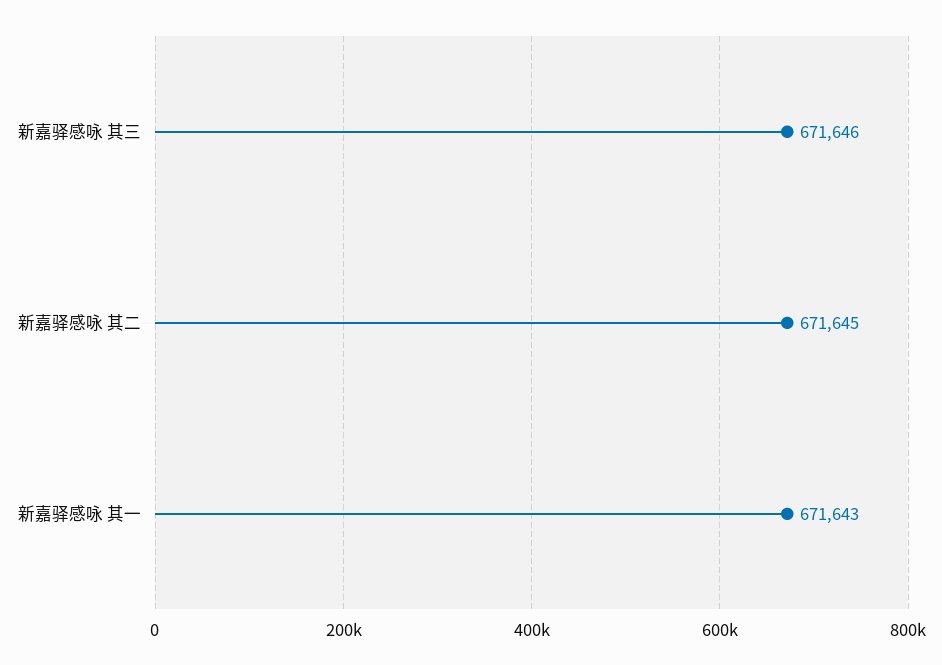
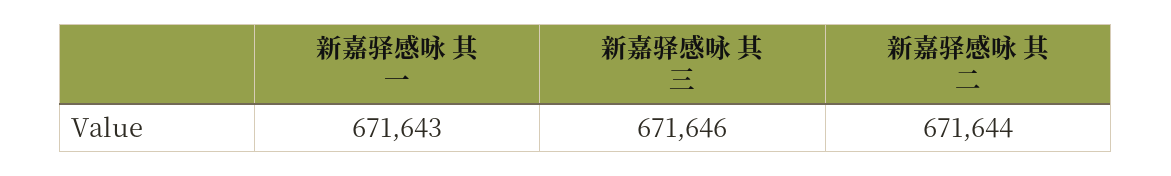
新嘉驿感咏 其二: 671645 -> 671644

